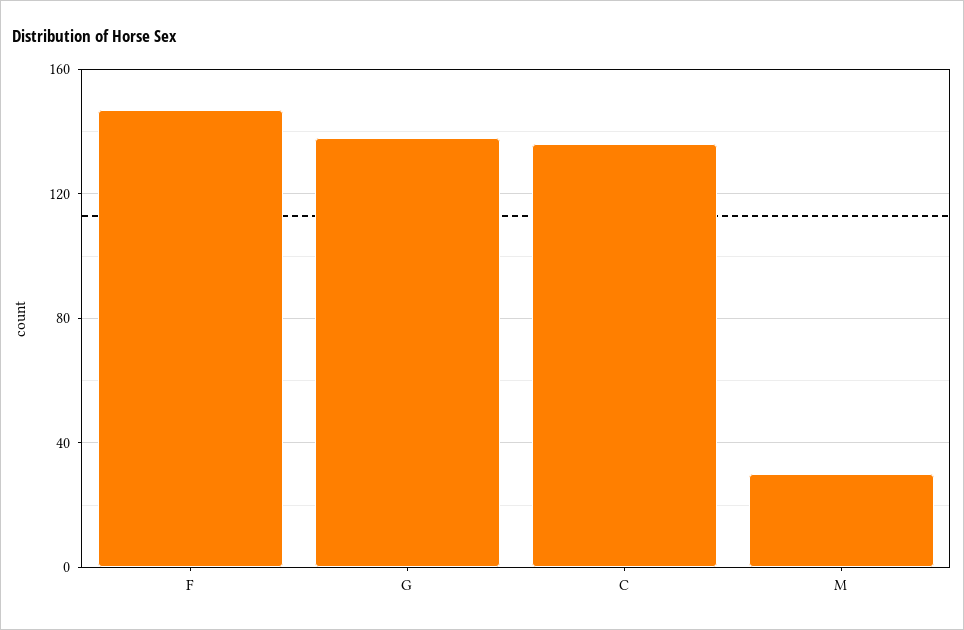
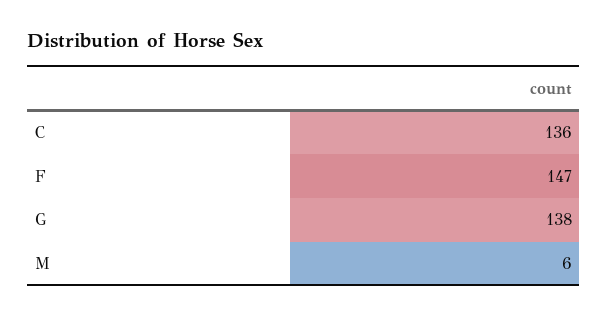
M: 30 -> 6

